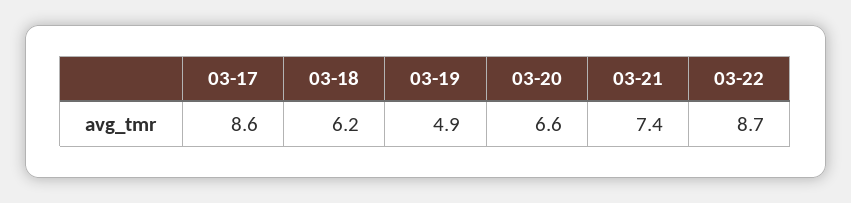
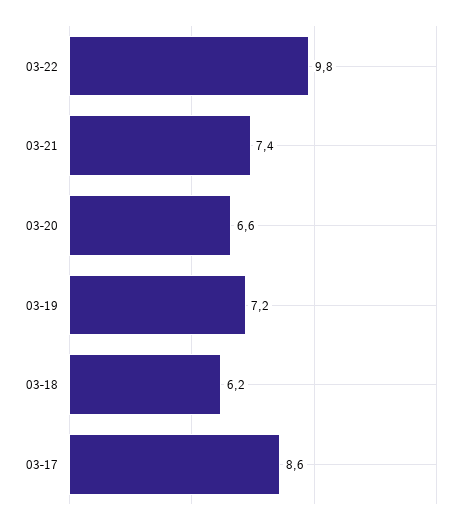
03-19: 4.9 -> 7.2
03-22: 8.7 -> 9.8

